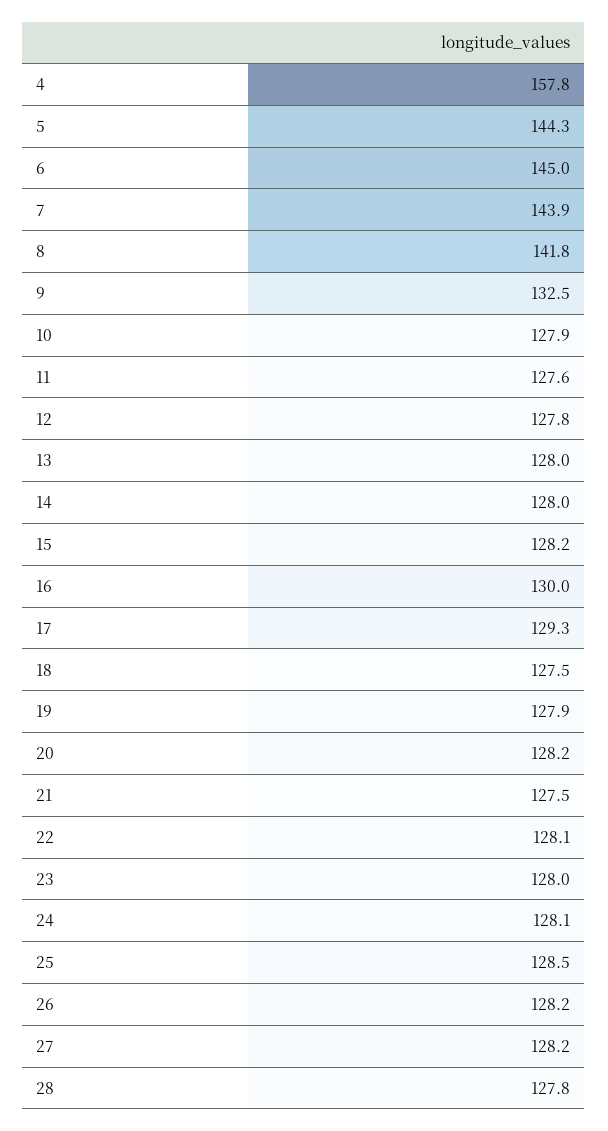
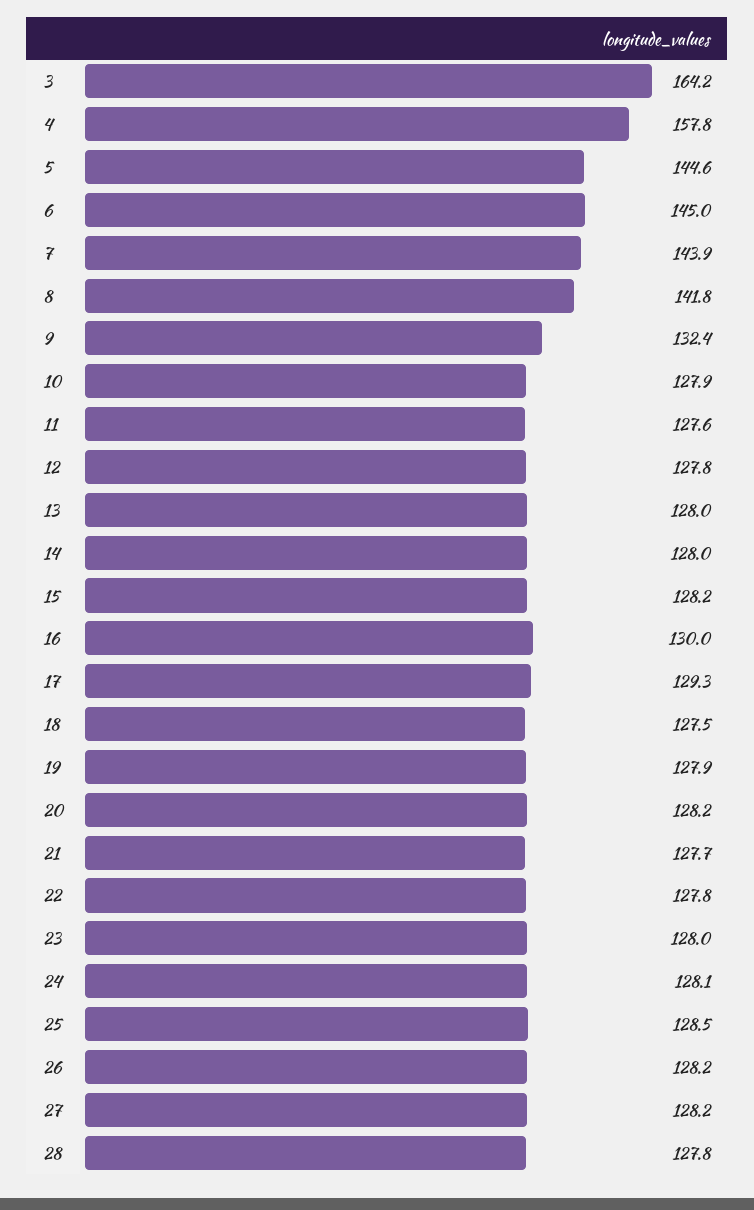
5: 144.3 -> 144.6
9: 132.5 -> 132.4
21: 127.5 -> 127.7
22: 128.1 -> 127.8
3: none -> 164.2

